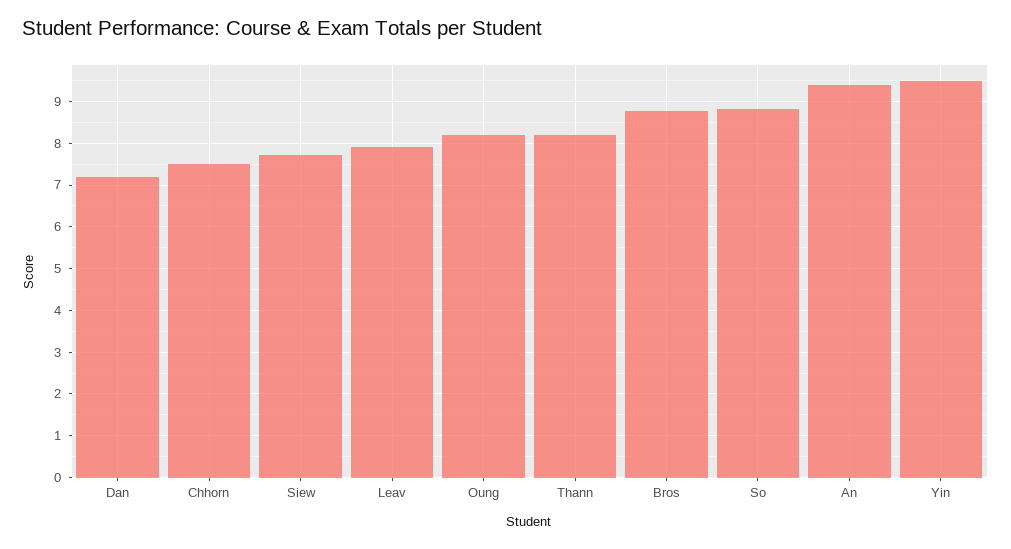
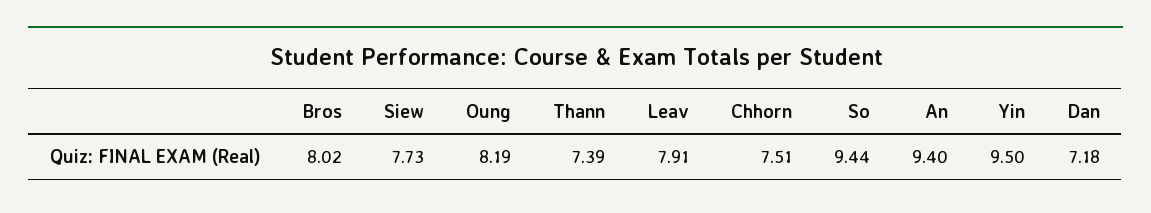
Thann: 8.2 -> 7.39
Bros: 8.8 -> 8.02
So: 8.8 -> 9.44

